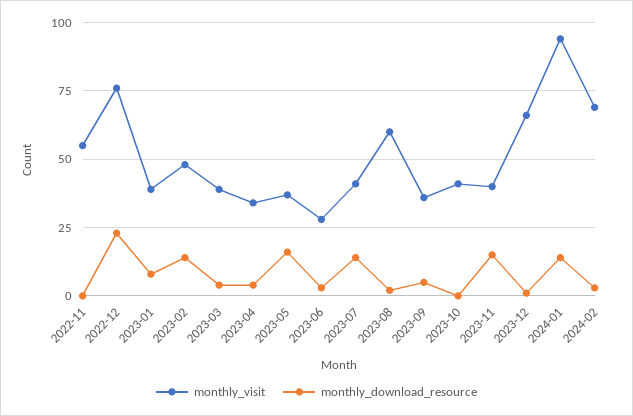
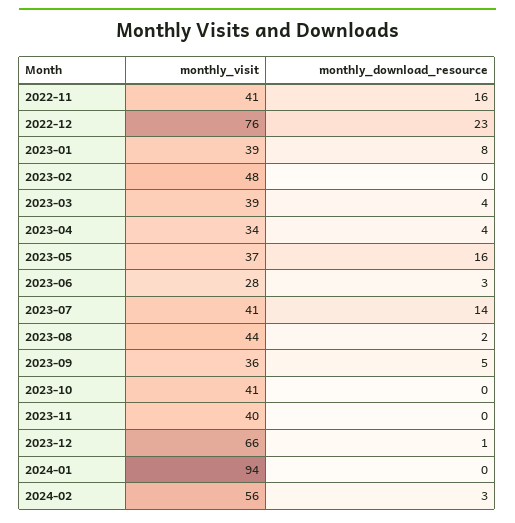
monthly_visit, 2022-11: 55 -> 41
monthly_download_resource, 2022-11: 0 -> 16
monthly_download_resource, 2023-02: 15 -> 0
monthly_visit, 2023-08: 60 -> 44
monthly_download_resource, 2023-11: 15 -> 0
monthly_download_resource, 2024-01: 15 -> 0
monthly_visit, 2024-02: 70 -> 56

